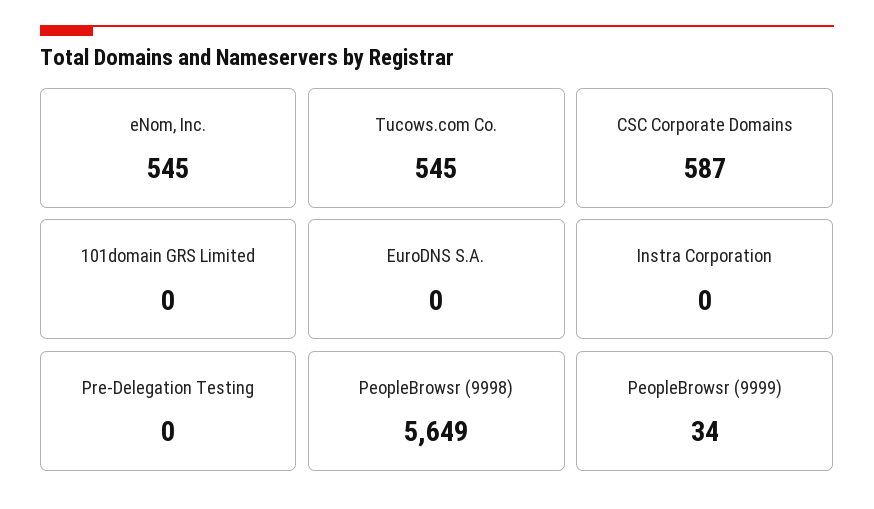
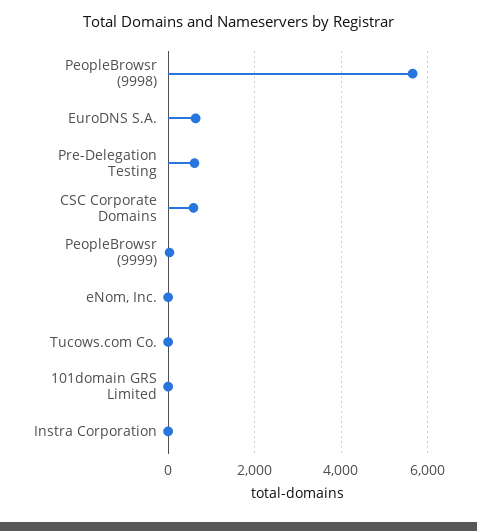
eNom, Inc.: 545 -> 0
Tucows.com Co.: 545 -> 0
EuroDNS S.A.: 0 -> 600
Pre-Delegation Testing: 0 -> 600

